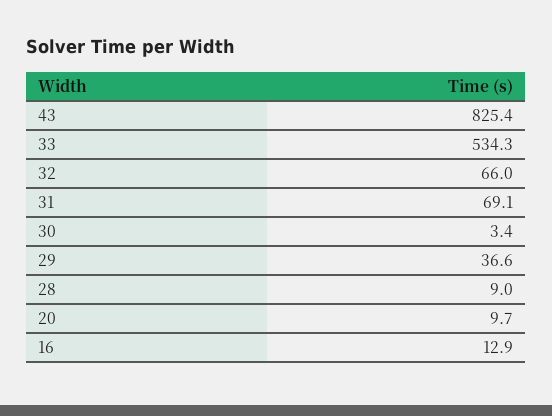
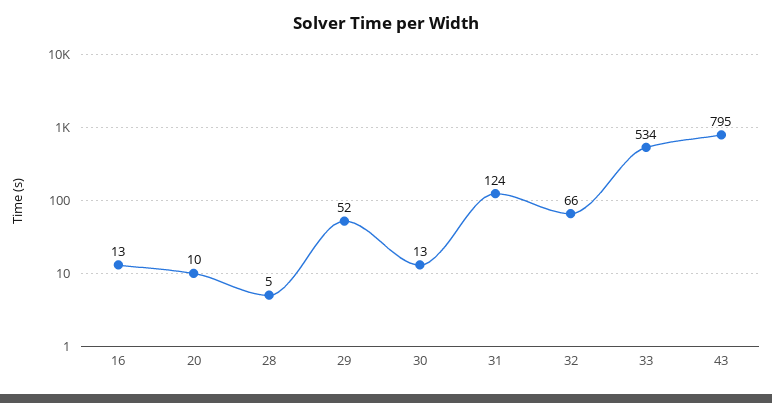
43: 825.4 -> 795
31: 69.1 -> 124
30: 3.4 -> 13
29: 36.6 -> 52
28: 9 -> 5

